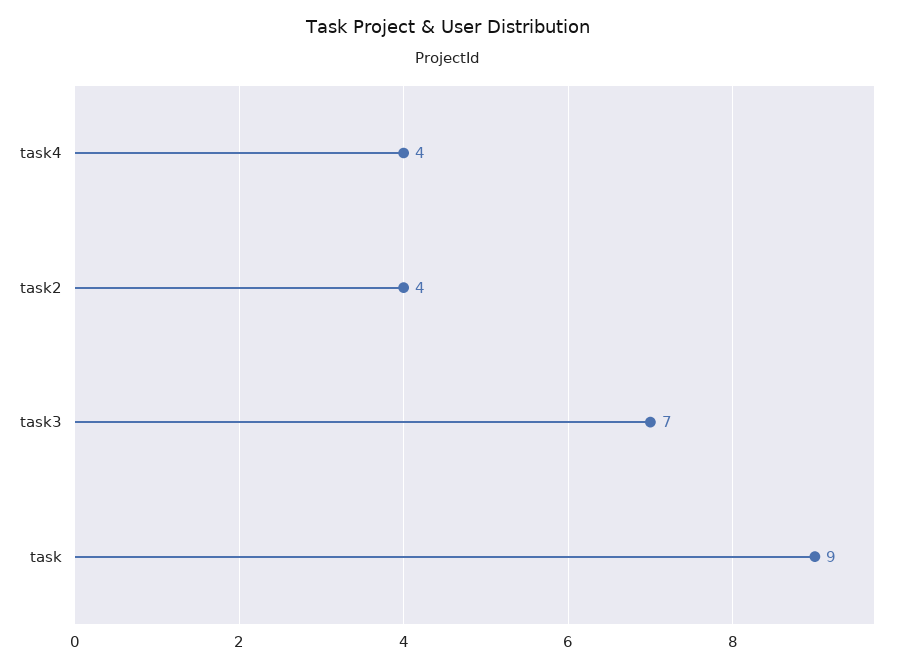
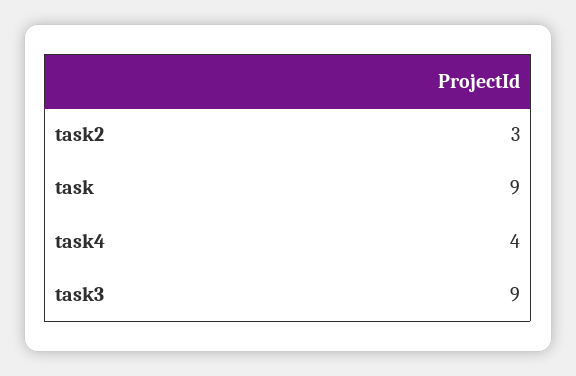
task2: 4 -> 3
task3: 7 -> 9

